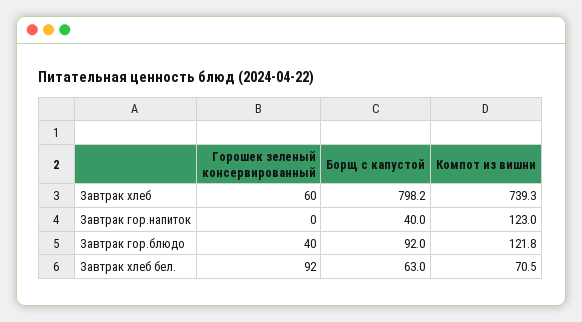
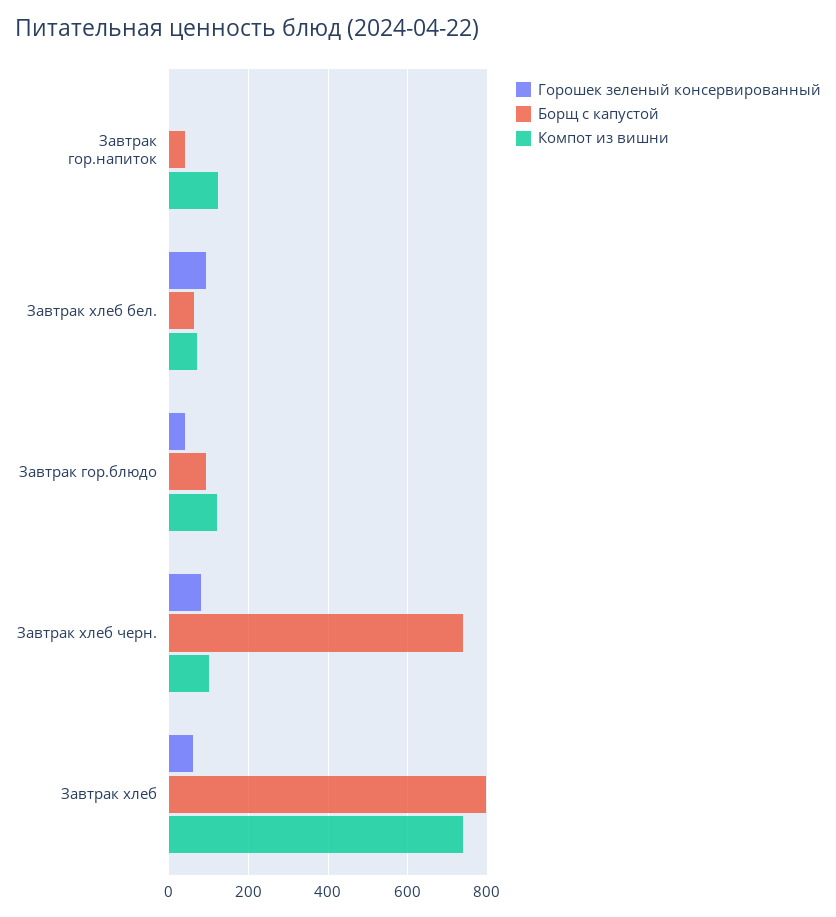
Горошек зеленый консервированный, Завтрак хлеб черн.: none -> 80
Борщ с капустой, Завтрак хлеб черн.: none -> 740
Компот из вишни, Завтрак хлеб черн.: none -> 100

